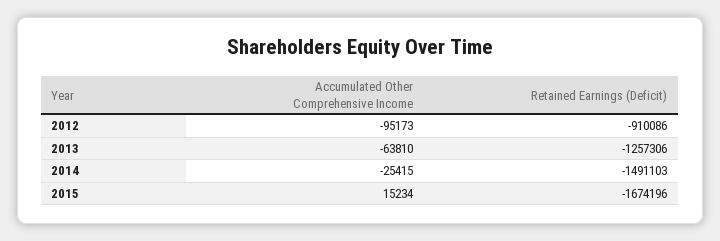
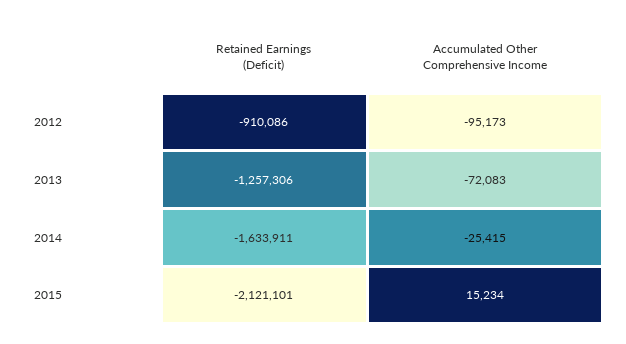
Accumulated Other Comprehensive Income, 2013: -63810 -> -72083
Retained Earnings (Deficit), 2014: -1491103 -> -1633911
Retained Earnings (Deficit), 2015: -1674196 -> -2121101

